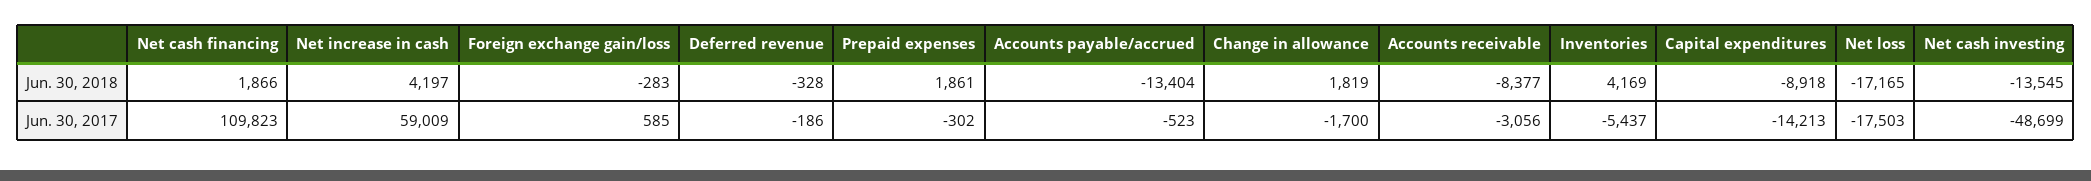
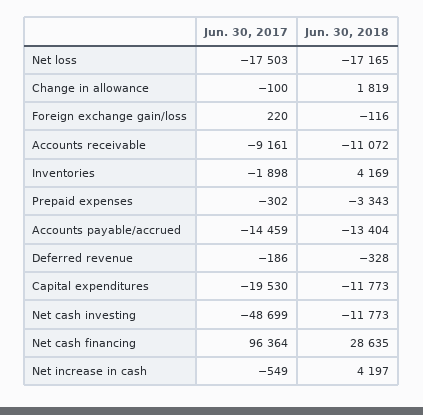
Net cash financing, Jun. 30, 2018: 1866 -> 28635
Foreign exchange gain/loss, Jun. 30, 2018: -283 -> -116
Prepaid expenses, Jun. 30, 2018: 1861 -> -3343
Accounts receivable, Jun. 30, 2018: -8377 -> -11072
Capital expenditures, Jun. 30, 2018: -8918 -> -11773
Net cash investing, Jun. 30, 2018: -13545 -> -11773
Net cash financing, Jun. 30, 2017: 109823 -> 96364
Net increase in cash, Jun. 30, 2017: 59009 -> -549
Foreign exchange gain/loss, Jun. 30, 2017: 585 -> 220
Accounts payable/accrued, Jun. 30, 2017: -523 -> -14459
Change in allowance, Jun. 30, 2017: -1700 -> -100
Accounts receivable, Jun. 30, 2017: -3056 -> -9161
Inventories, Jun. 30, 2017: -5437 -> -1898
Capital expenditures, Jun. 30, 2017: -14213 -> -19530

